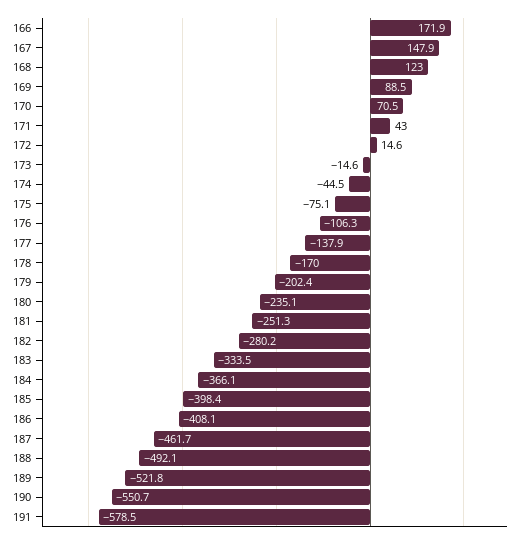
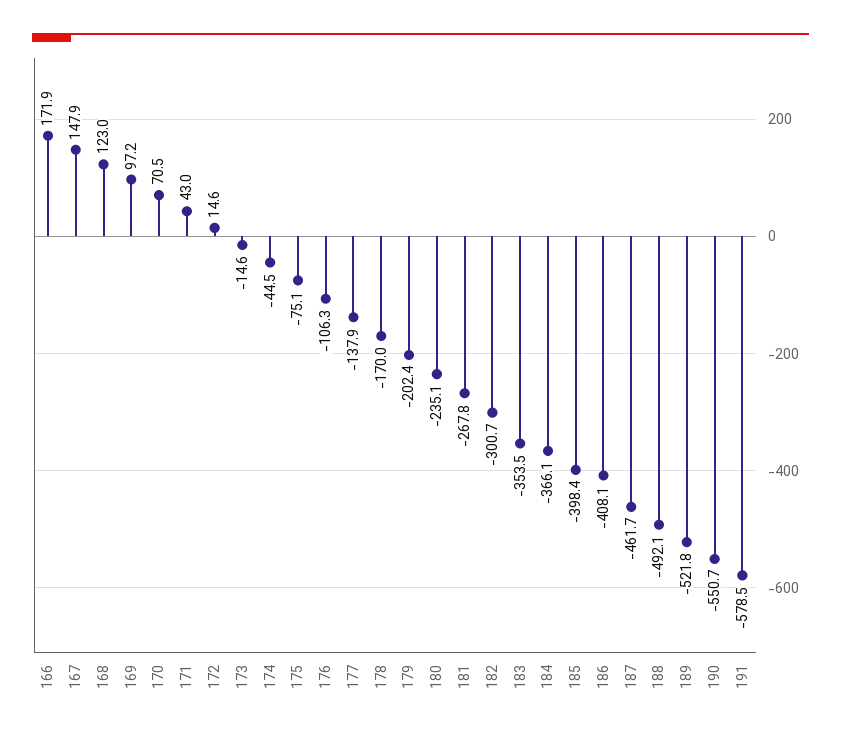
169: 88.5 -> 97.2
181: -251.3 -> -267.8
182: -280.2 -> -300.7
183: -333.5 -> -353.5

